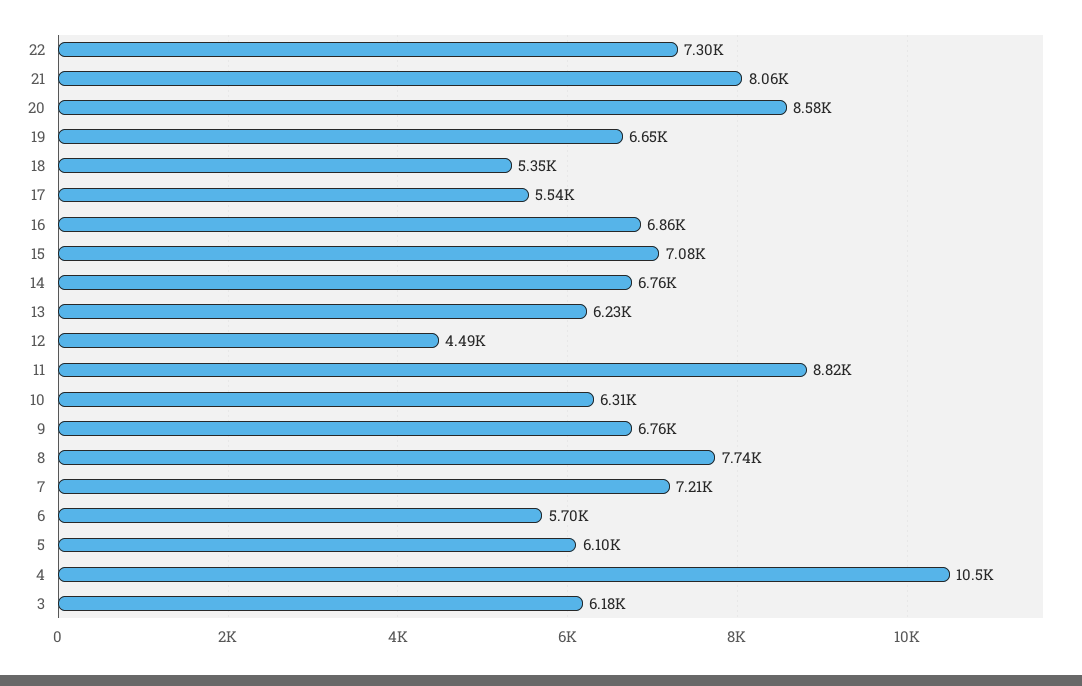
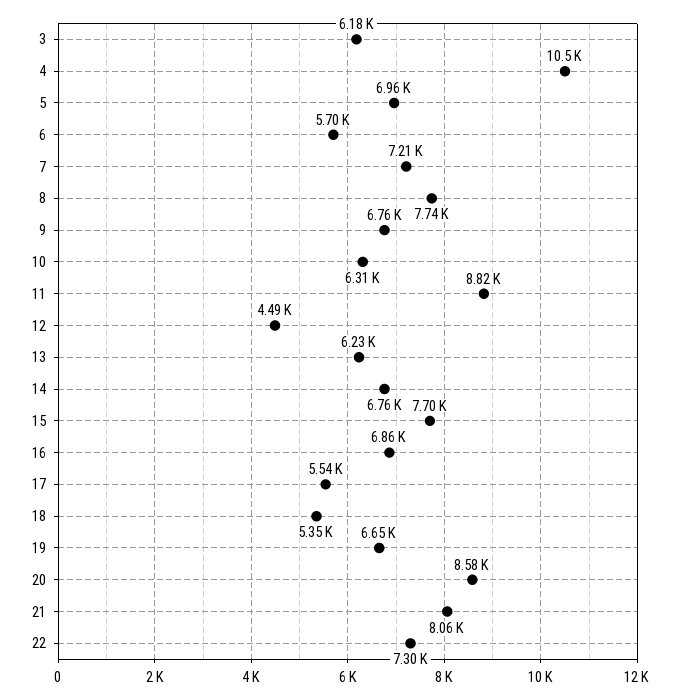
15: 7080 -> 7700
5: 6100 -> 6960

